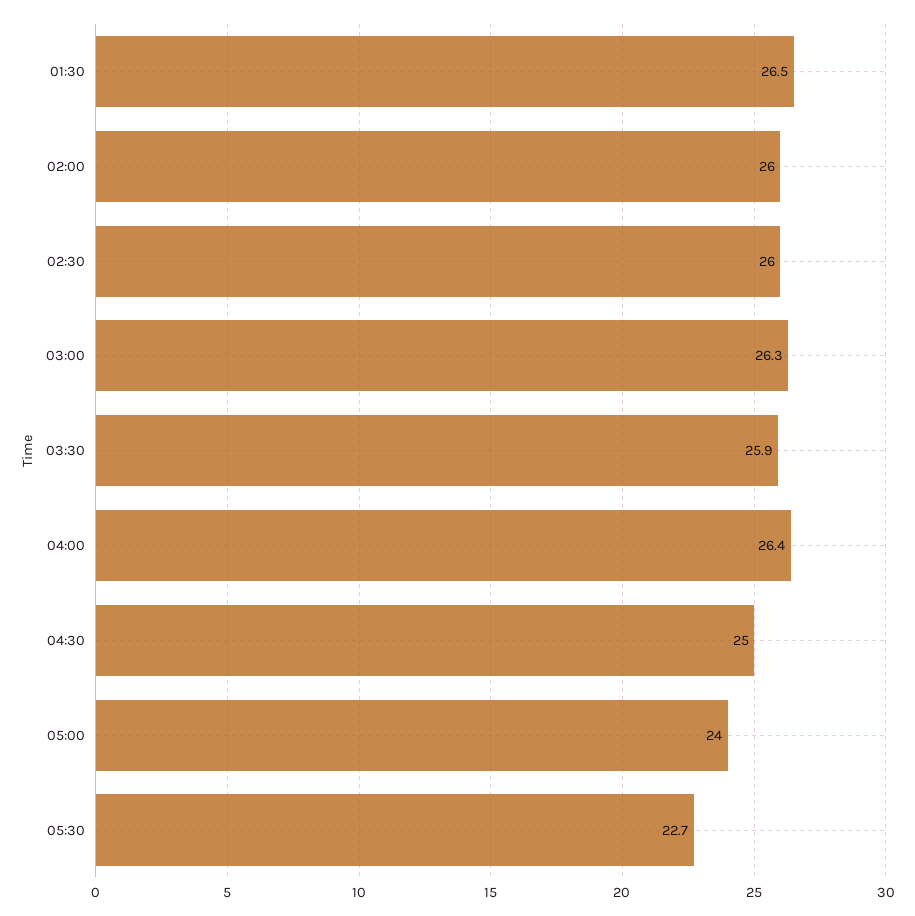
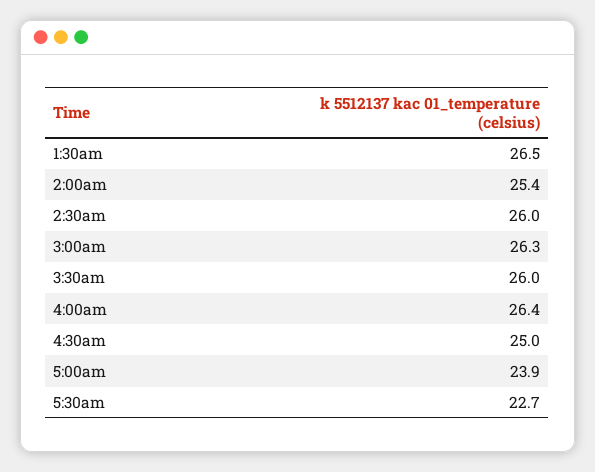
02:00: 26 -> 25.4
03:30: 25.9 -> 26
05:00: 24 -> 23.9

